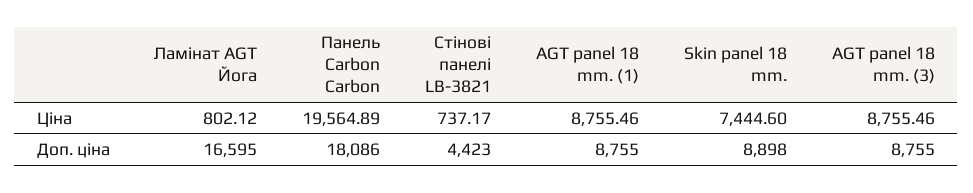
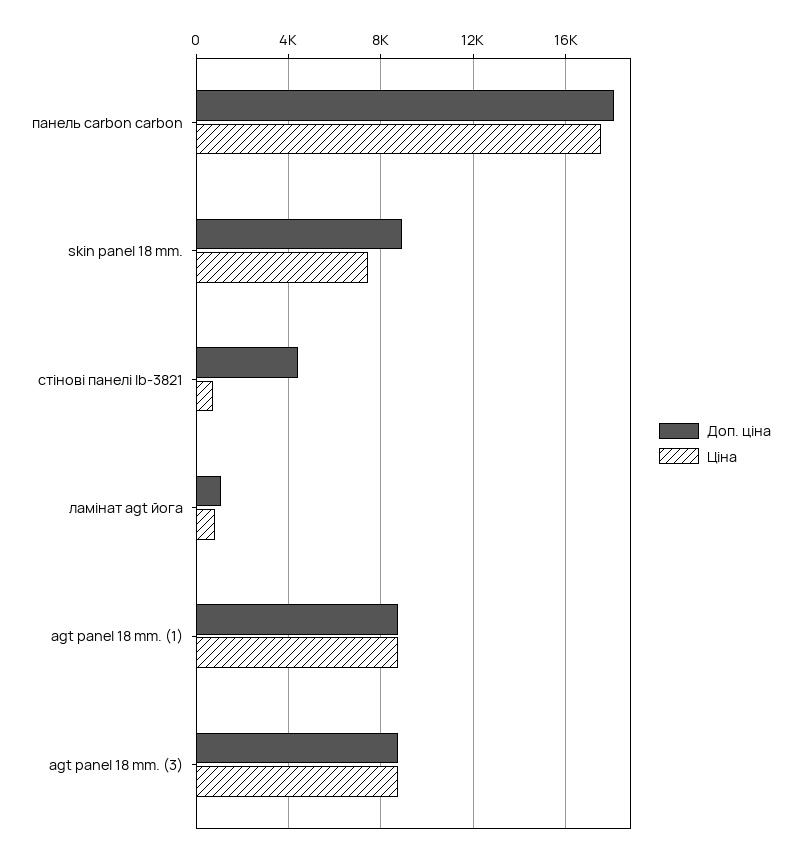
Ціна, Панель Carbon Carbon: 19564.89 -> 17500
Доп. ціна, Ламінат AGT Йога: 16595 -> 1000

